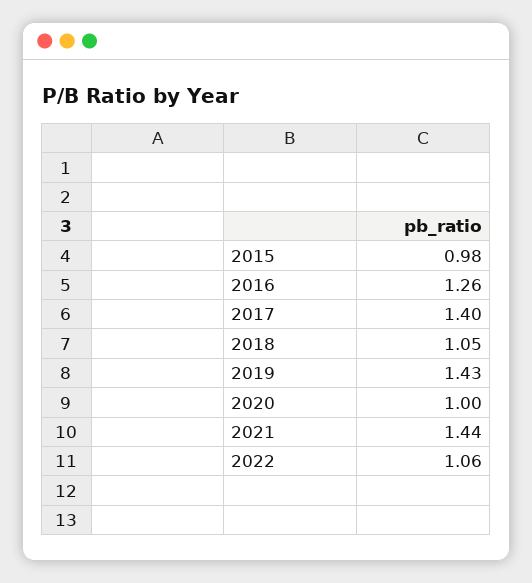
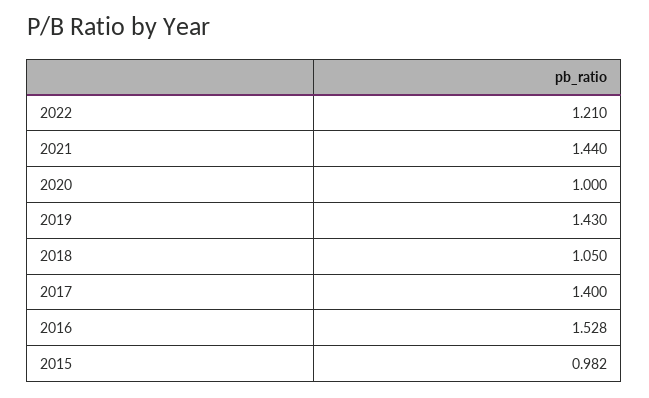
2016: 1.26 -> 1.528
2022: 1.06 -> 1.21

